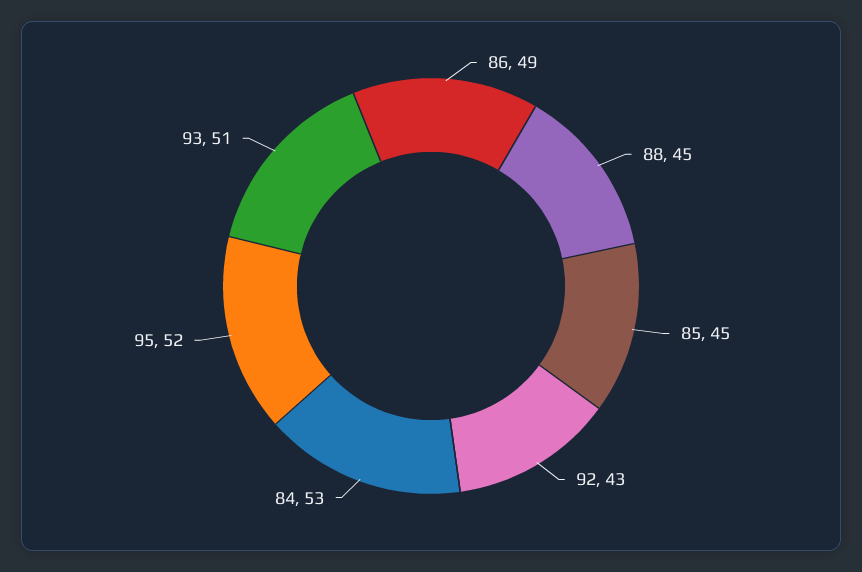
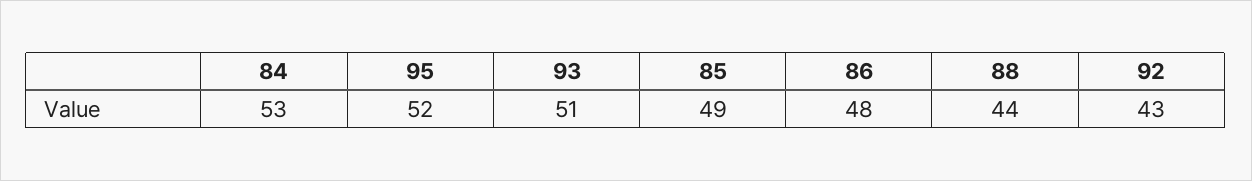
86: 49 -> 48
88: 45 -> 44
85: 45 -> 49

